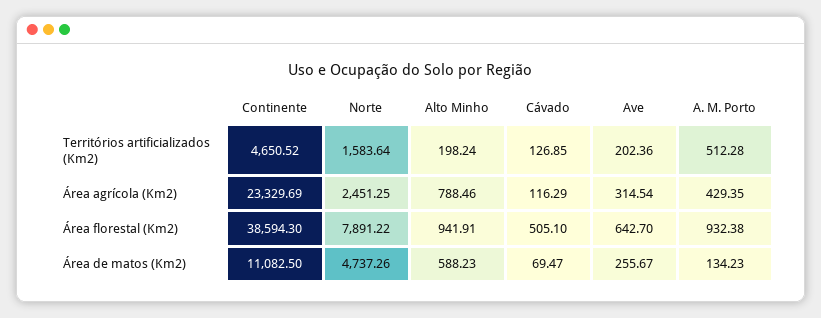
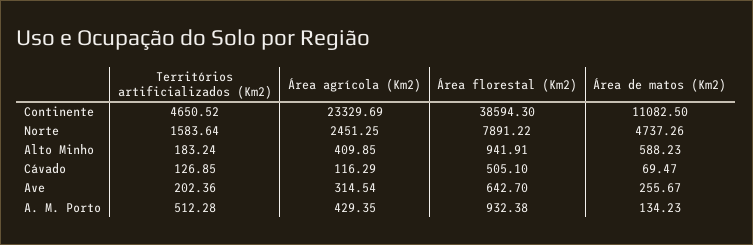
Alto Minho, Territórios artificializados (Km2): 198.24 -> 183.24
Alto Minho, Área agrícola (Km2): 788.46 -> 409.85

